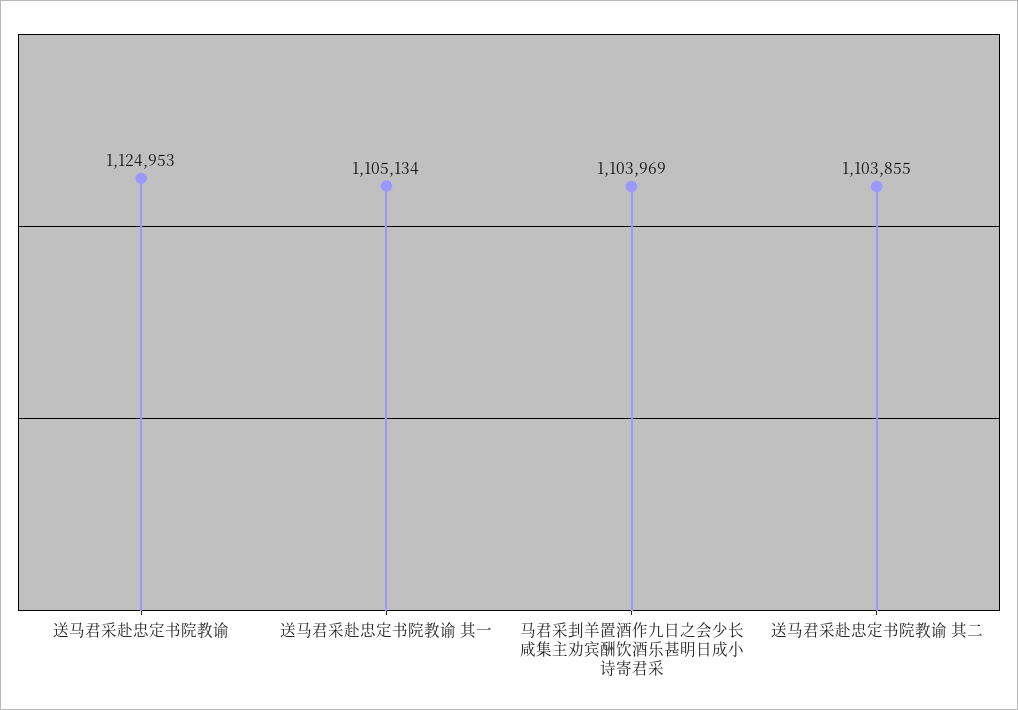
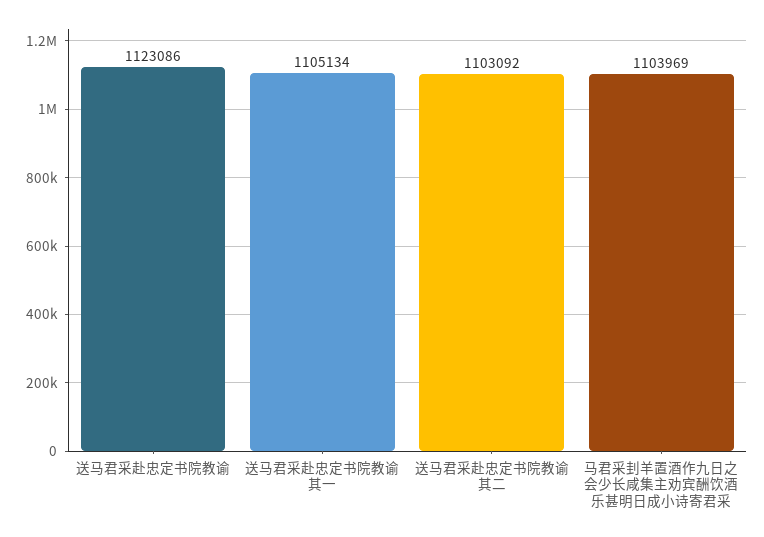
送马君采赴忠定书院教谕: 1124953 -> 1123086
送马君采赴忠定书院教谕 其二: 1103855 -> 1103092

